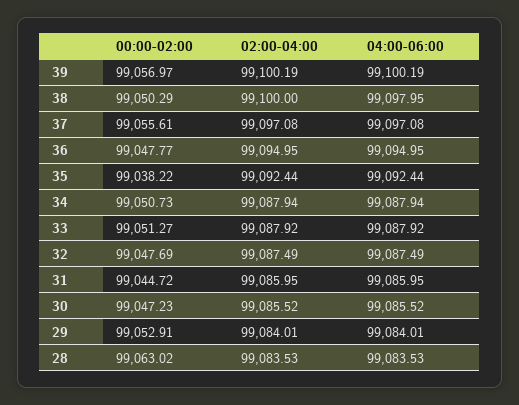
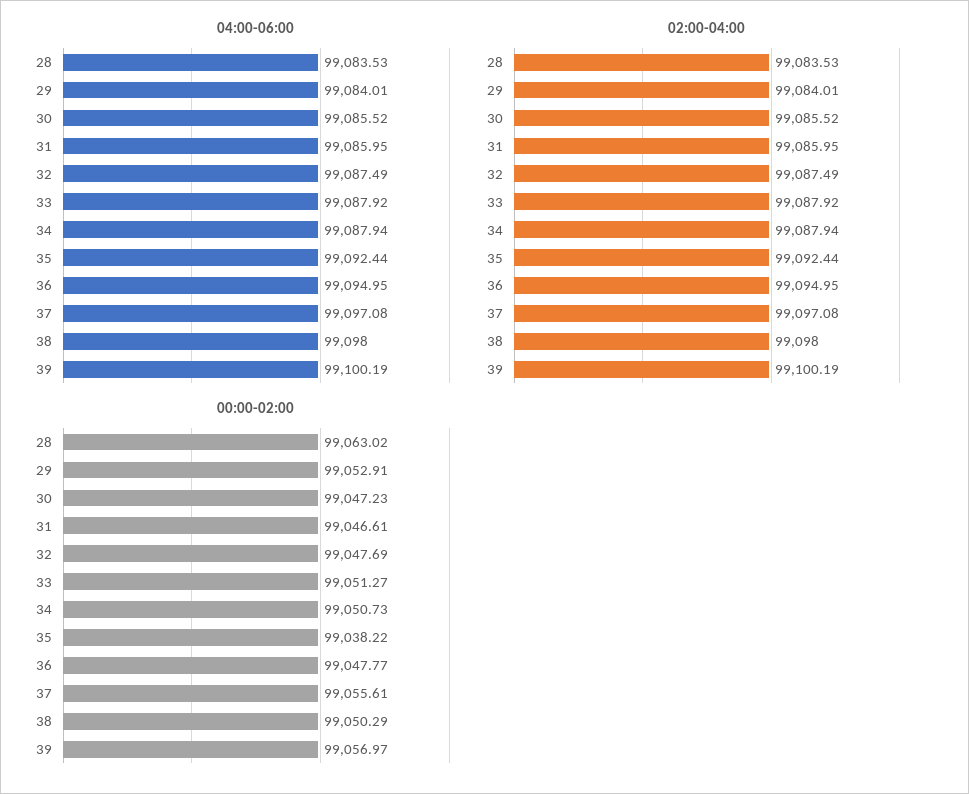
02:00-04:00, 38: 99100 -> 99098
04:00-06:00, 38: 99097.95 -> 99098
00:00-02:00, 31: 99044.72 -> 99046.61

